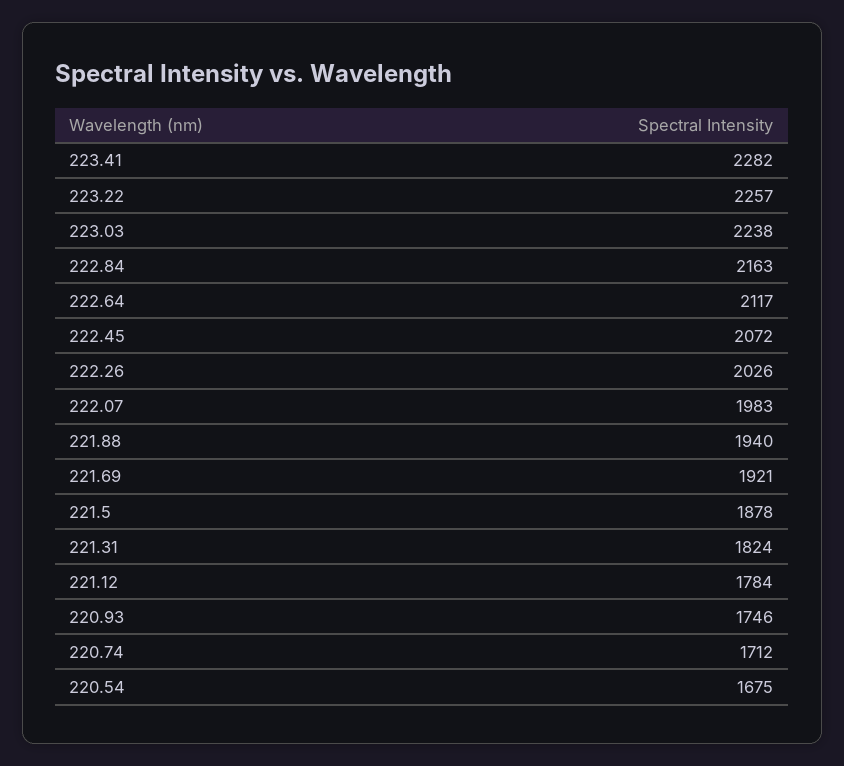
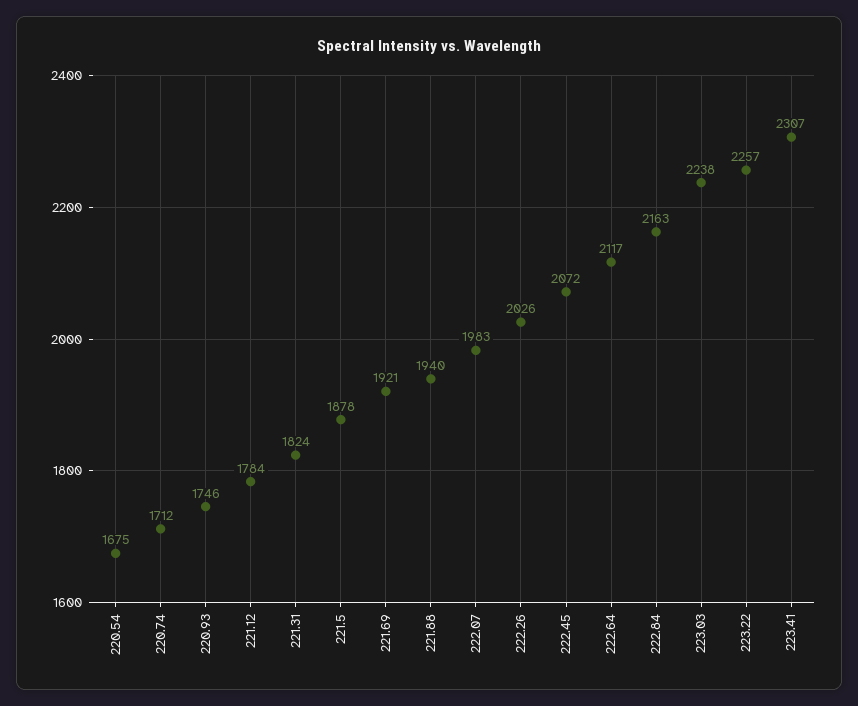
223.41: 2282 -> 2307

